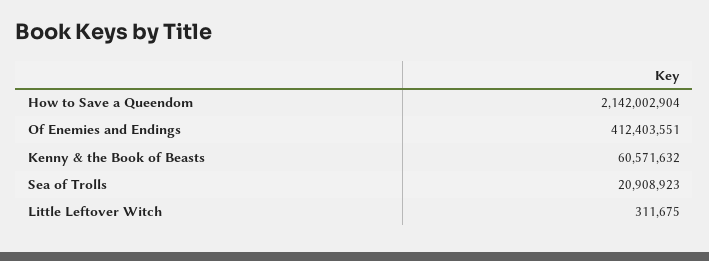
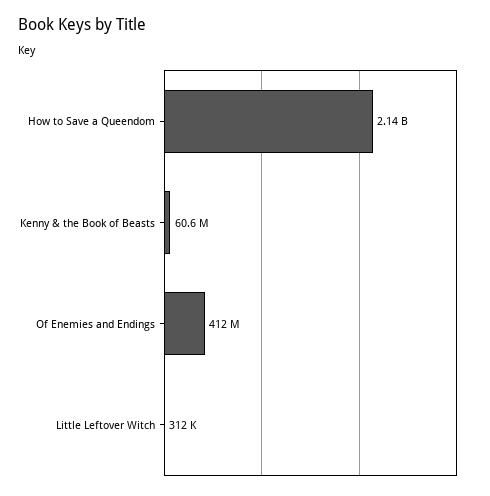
Sea of Trolls: 20908923 -> none

